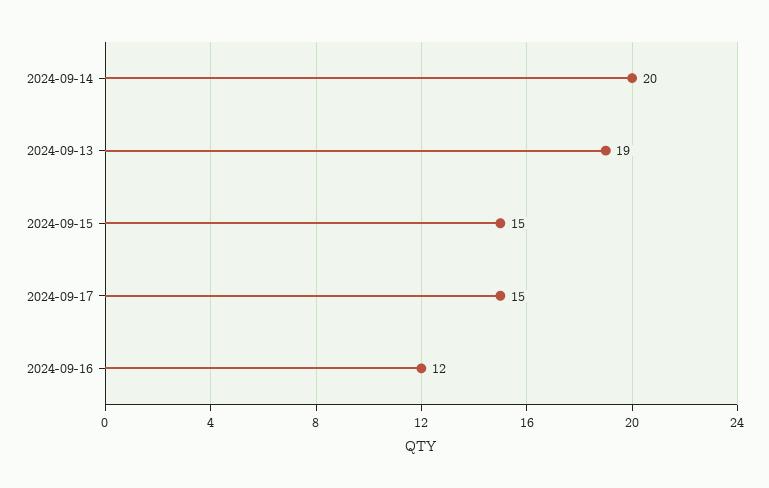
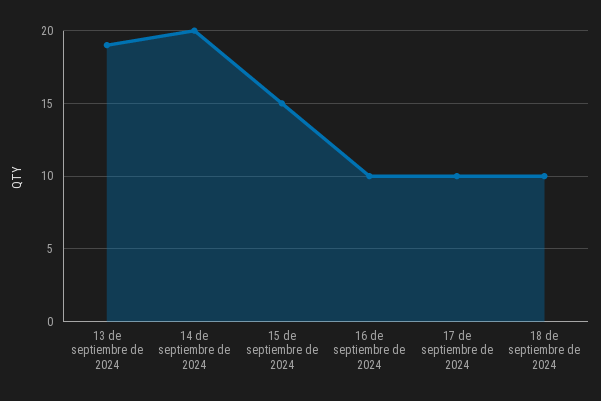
2024-09-17: 15 -> 10
2024-09-16: 12 -> 10
18 de septiembre de 2024: none -> 10

